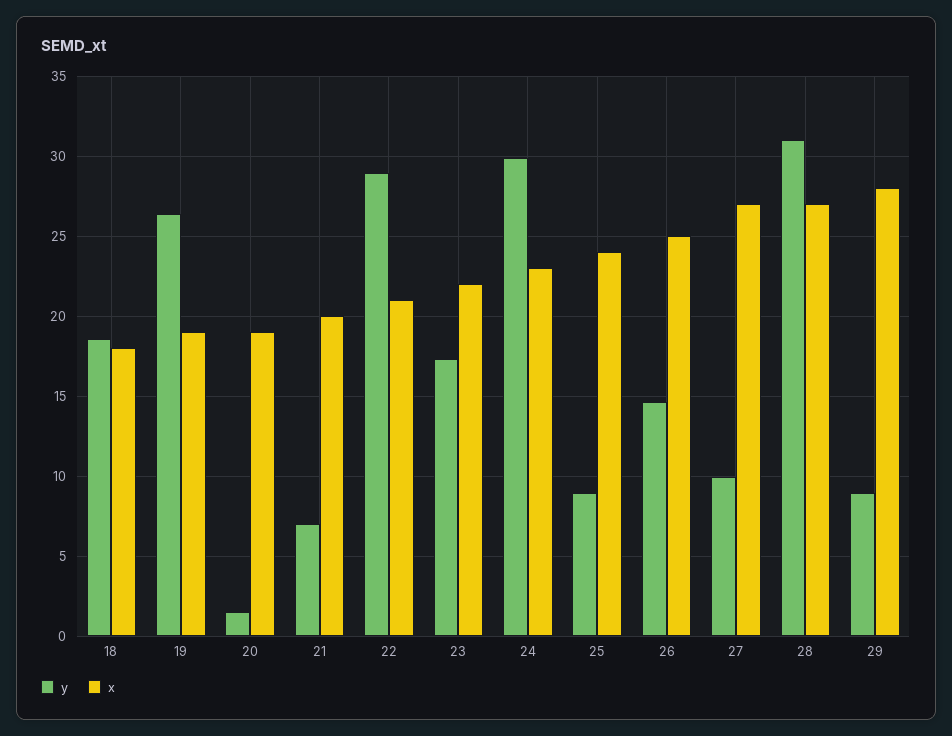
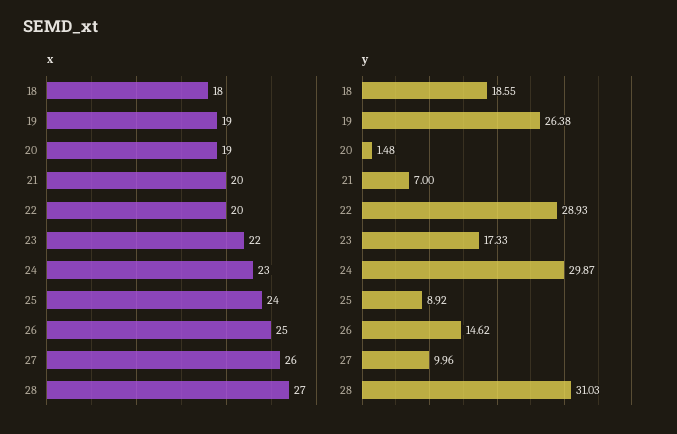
x, 22: 21 -> 20
x, 27: 27 -> 26
y, 29: 9 -> none
x, 29: 28 -> none

